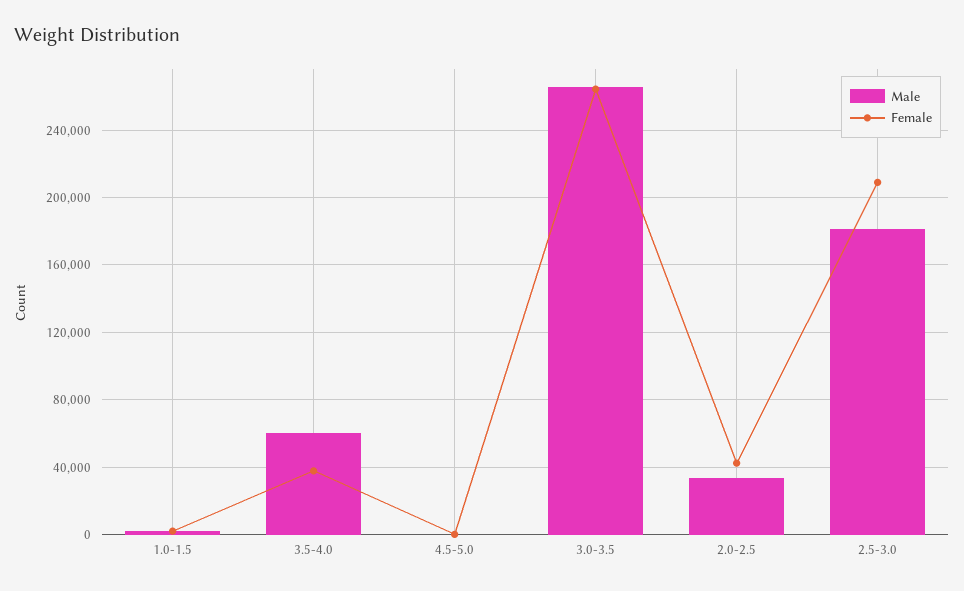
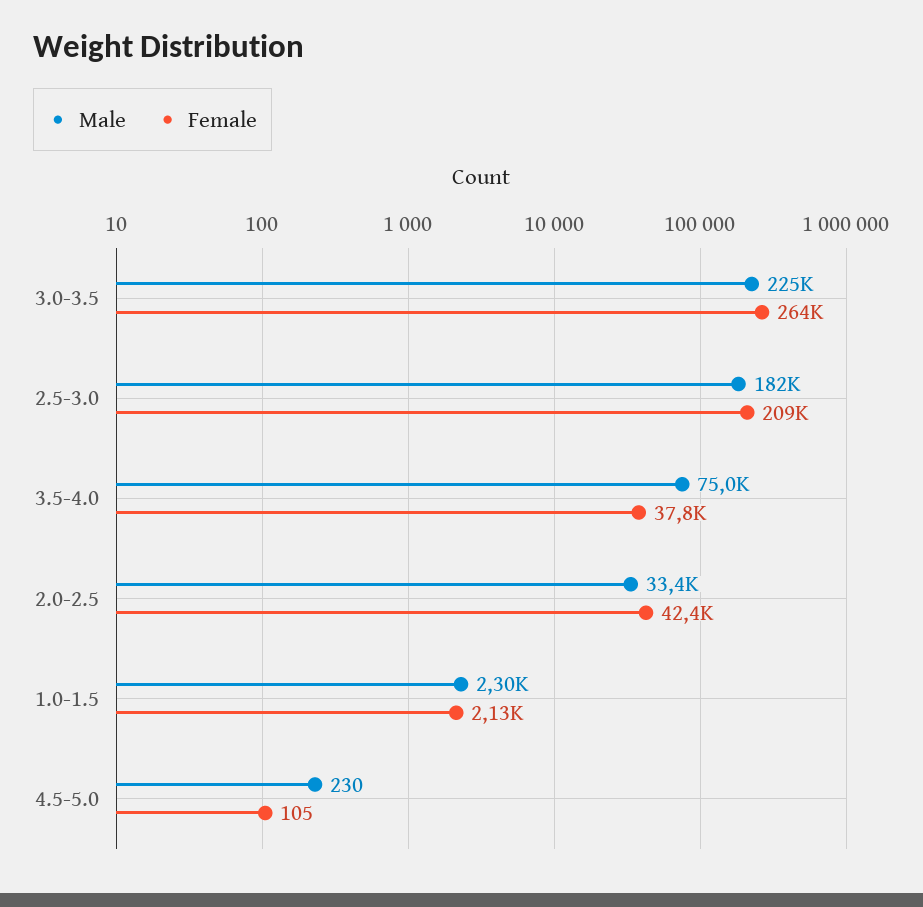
Male, 3.5-4.0: 60000 -> 75000
Male, 3.0-3.5: 265000 -> 225000

